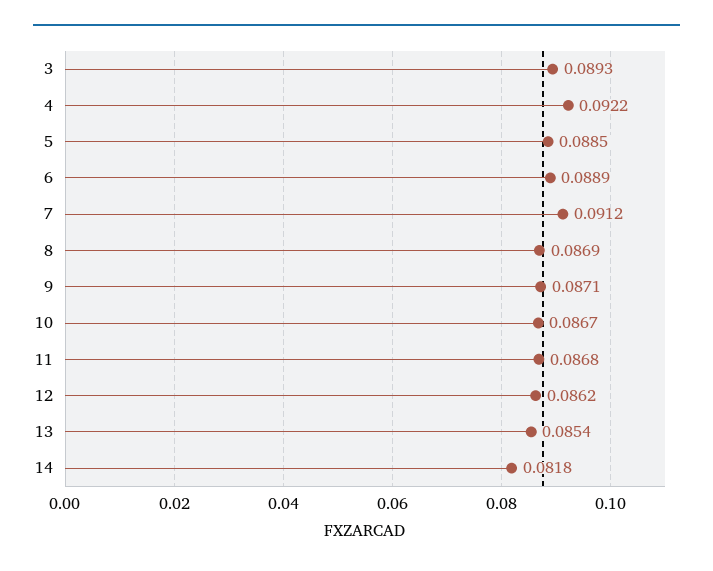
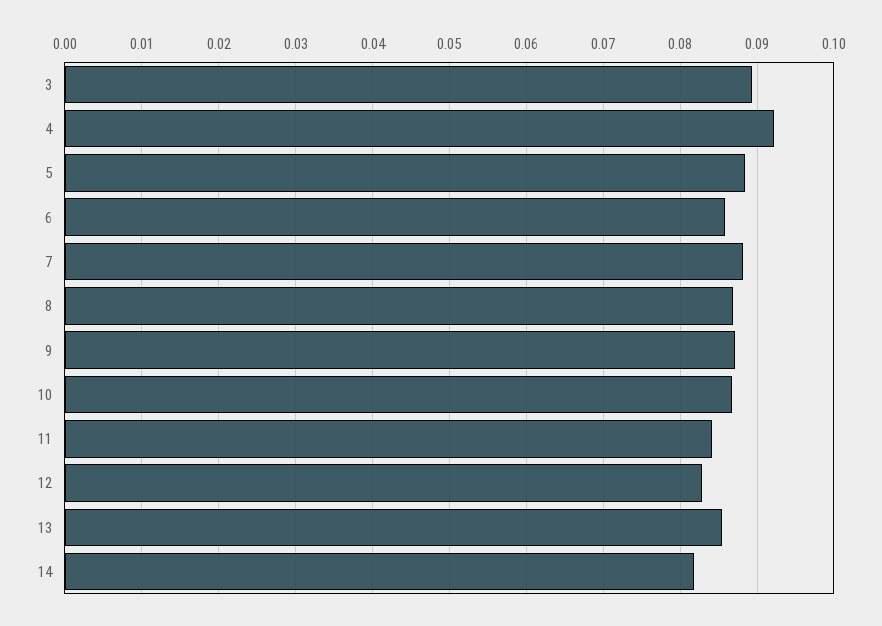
6: 0.0889 -> 0.086
7: 0.0912 -> 0.088
11: 0.0868 -> 0.084
12: 0.0862 -> 0.083

